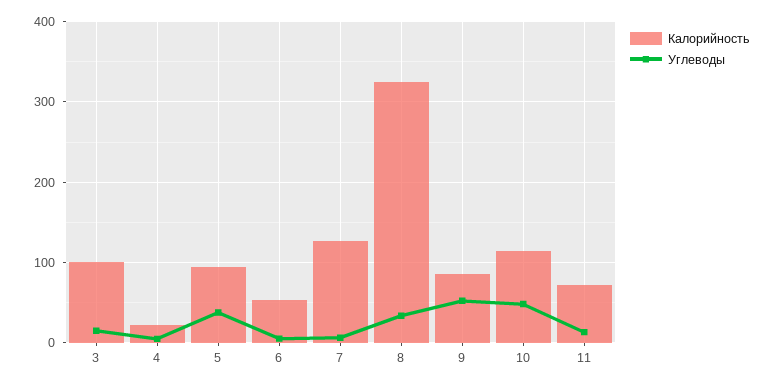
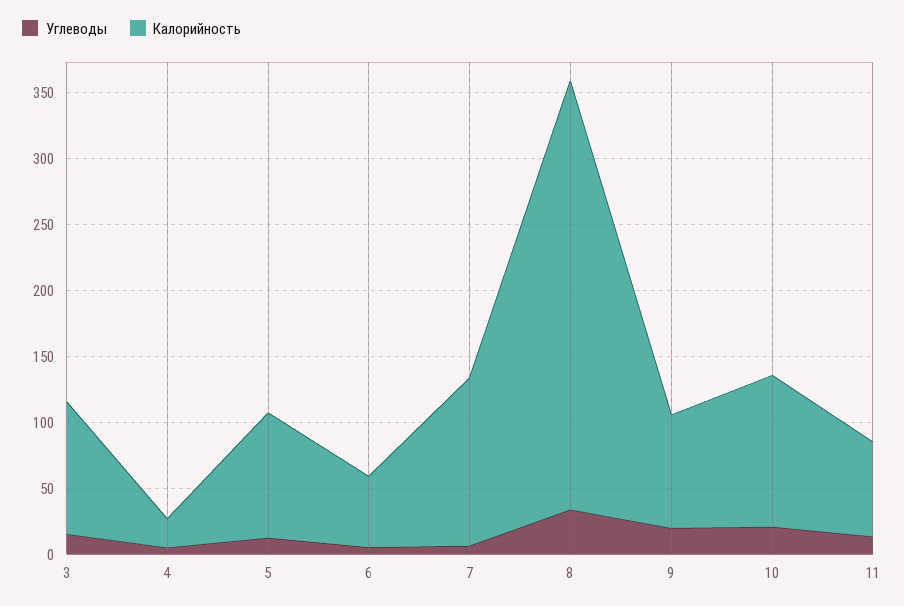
Углеводы, 5: 40 -> 10
Углеводы, 9: 50 -> 20
Углеводы, 10: 50 -> 20

